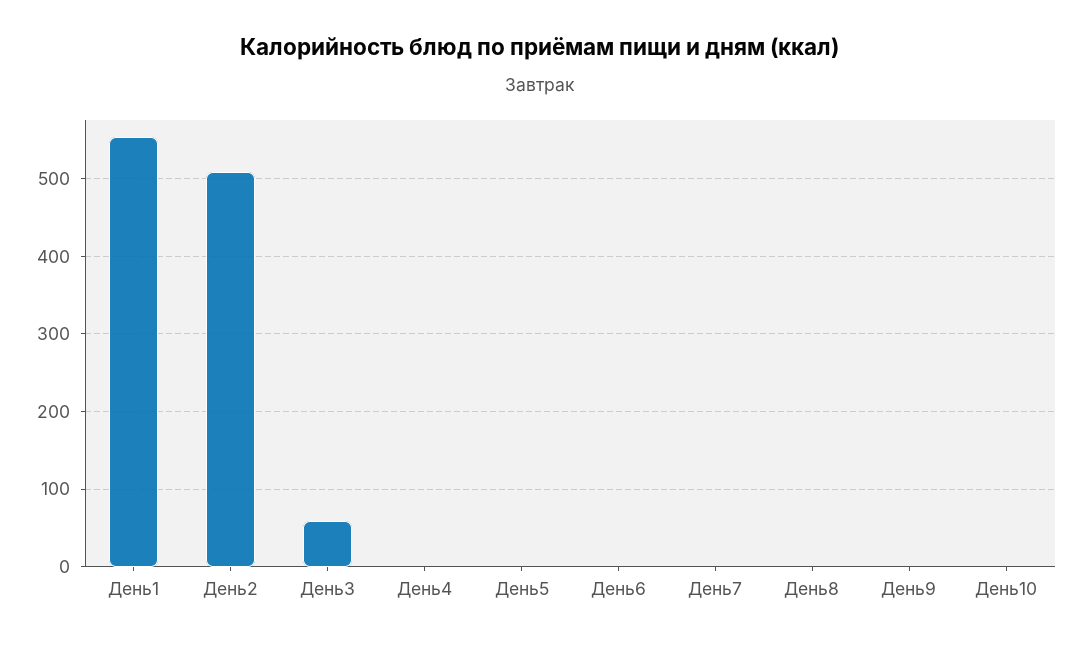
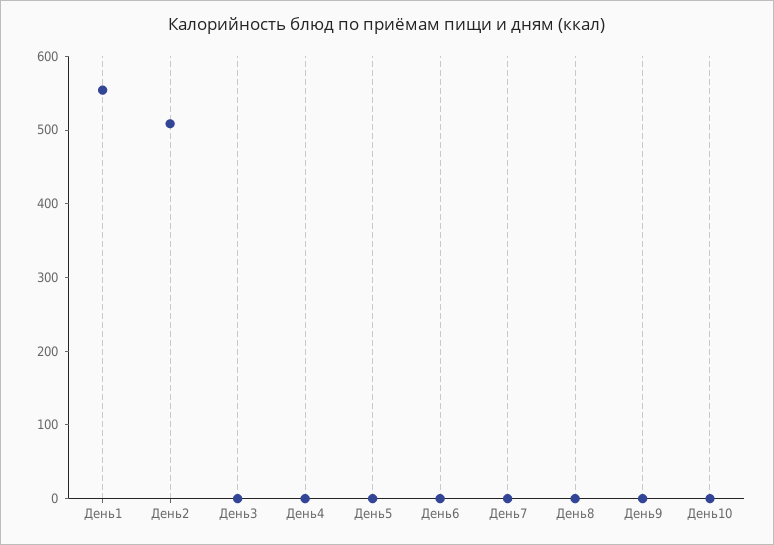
День3: 60 -> 0

